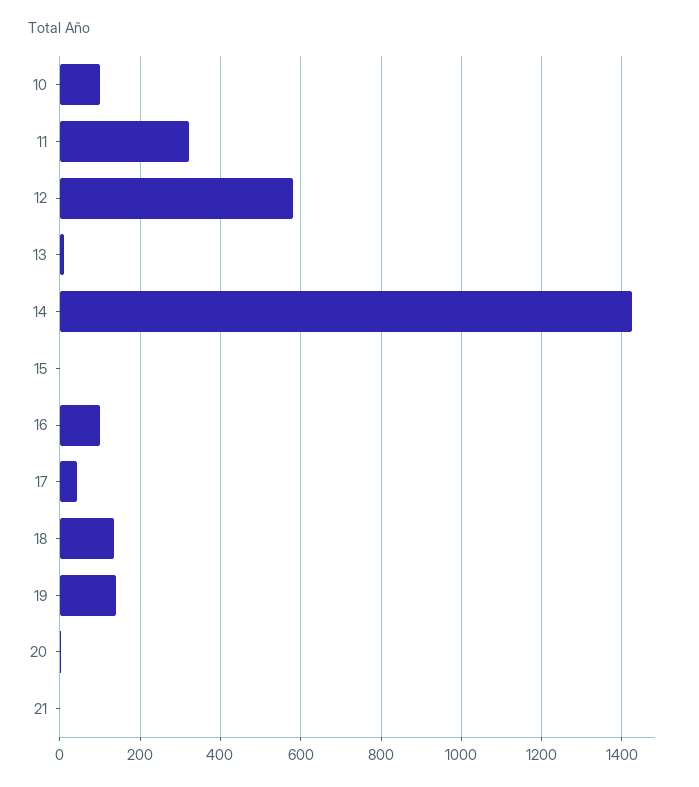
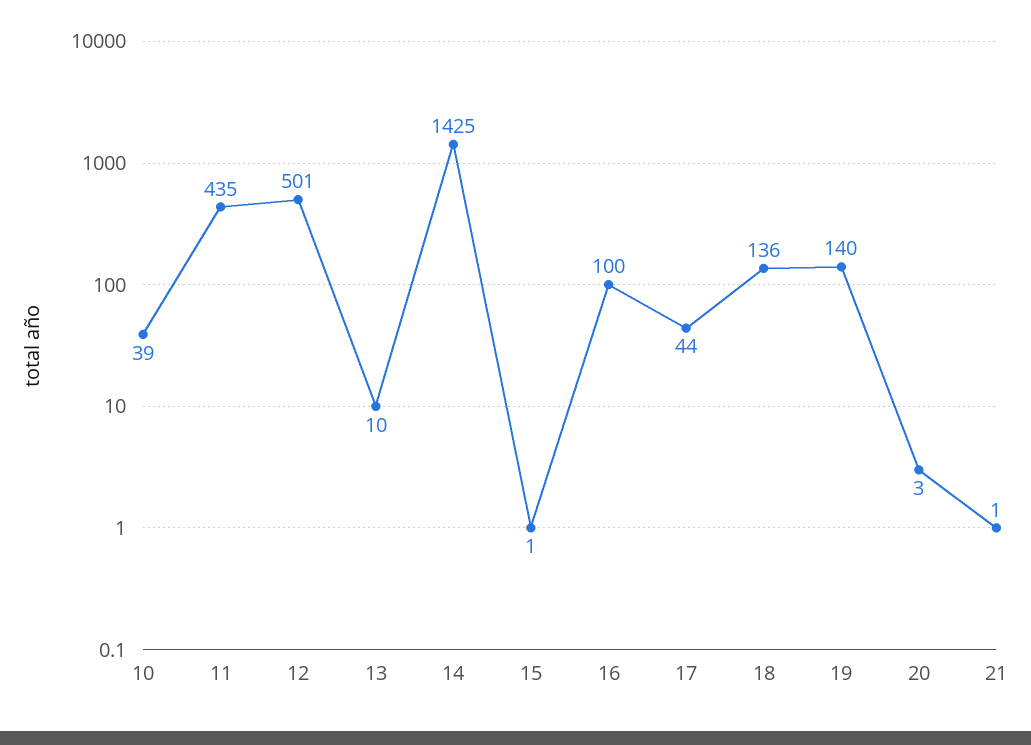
10: 100 -> 39
11: 320 -> 435
12: 580 -> 501

